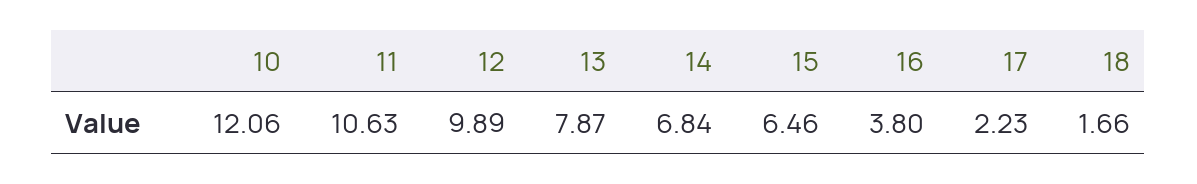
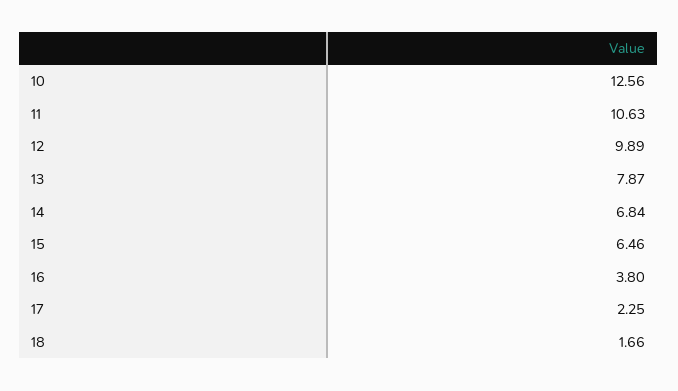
10: 12.06 -> 12.56
17: 2.23 -> 2.25

